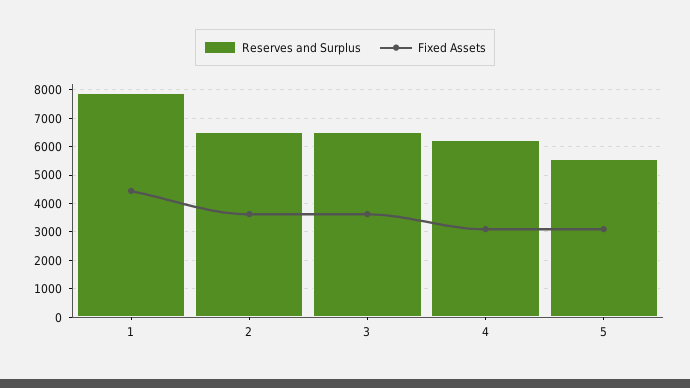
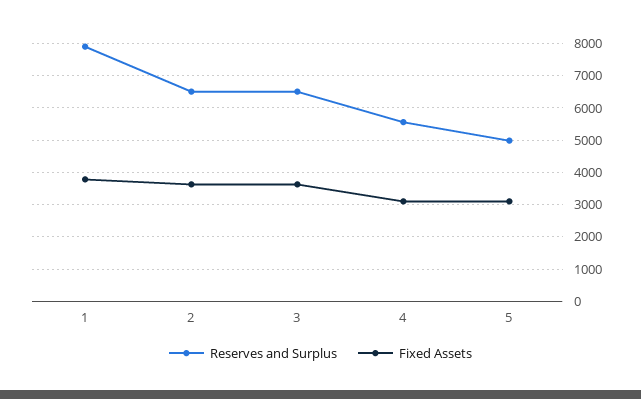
Fixed Assets, 1: 4500 -> 3800
Reserves and Surplus, 4: 6250 -> 5600
Reserves and Surplus, 5: 5500 -> 5000

